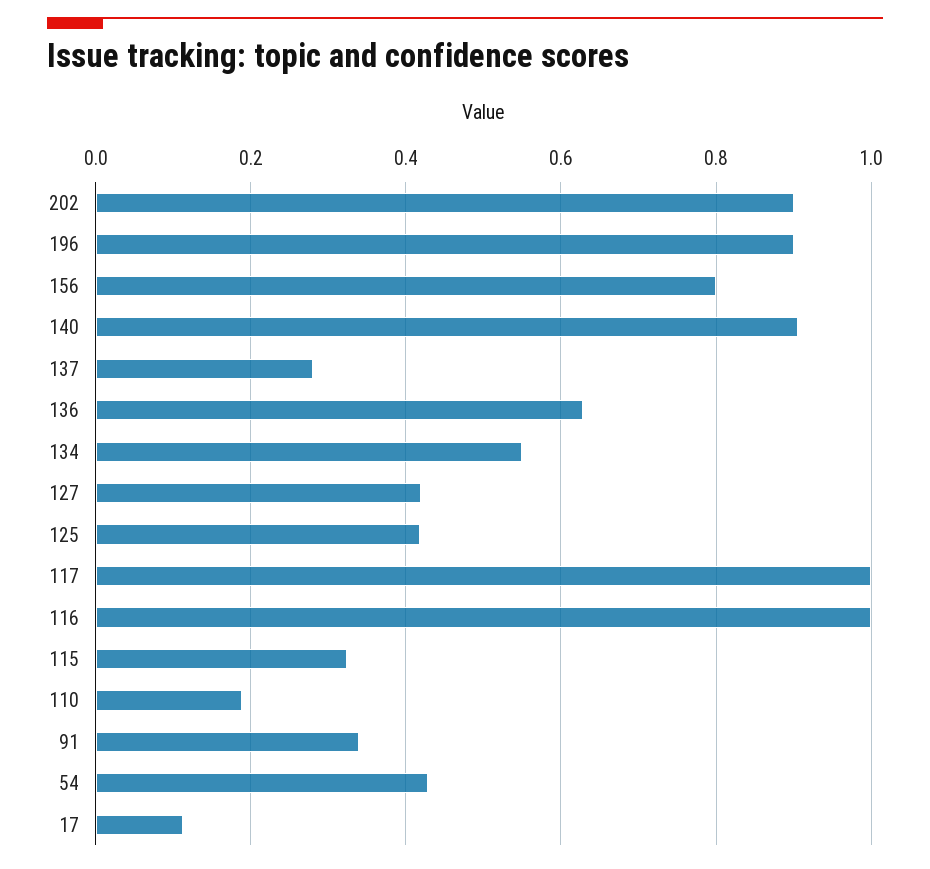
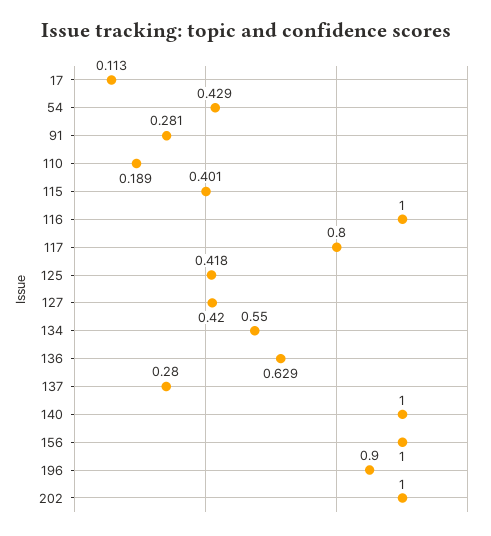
202: 0.9 -> 1
156: 0.8 -> 1
140: 0.9 -> 1
117: 1 -> 0.8
115: 0.32 -> 0.401
91: 0.34 -> 0.281

